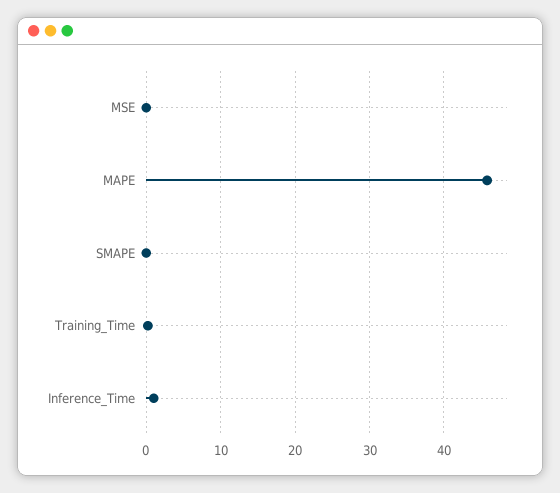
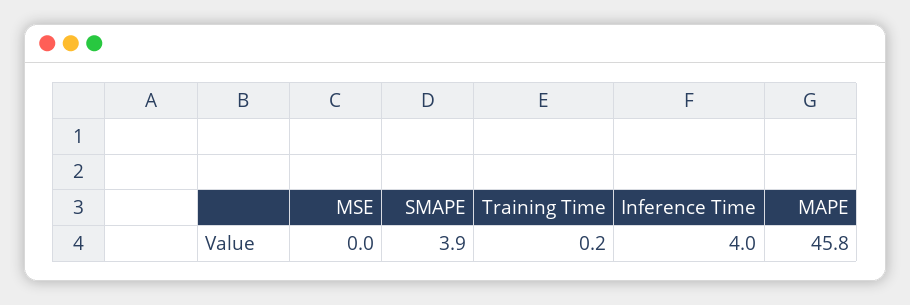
SMAPE: 0 -> 3.9
Inference_Time: 1 -> 4

